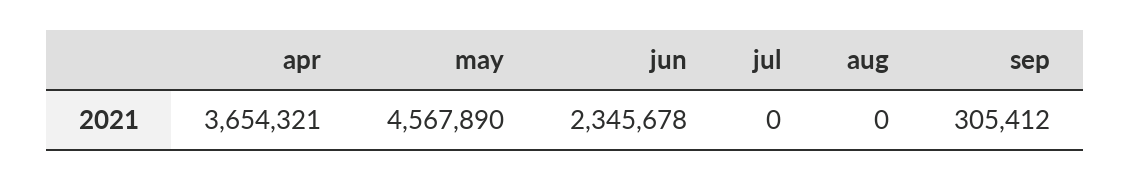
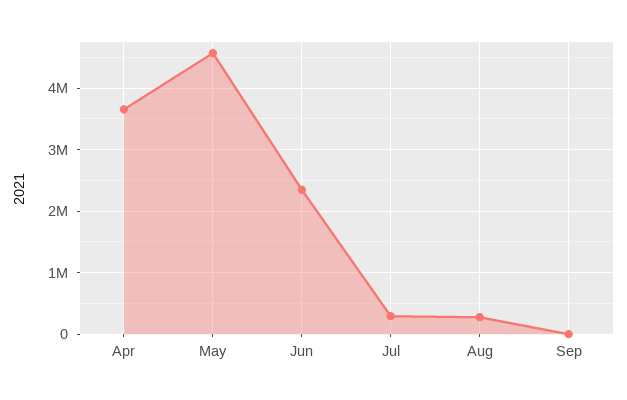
jul: 0 -> 300000
aug: 0 -> 300000
sep: 305412 -> 0

